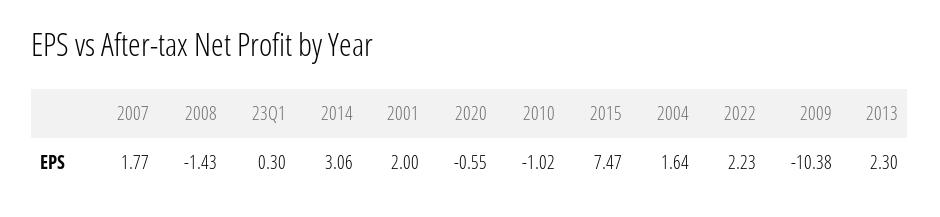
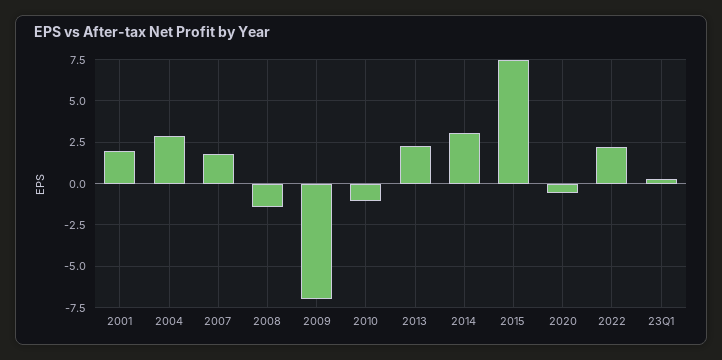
2004: 1.64 -> 3
2009: -10.38 -> -7

